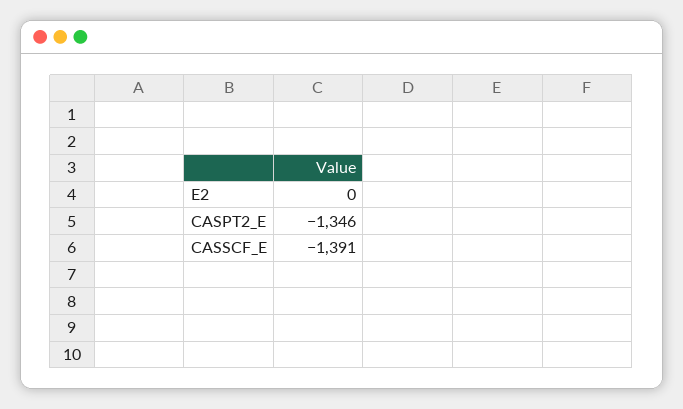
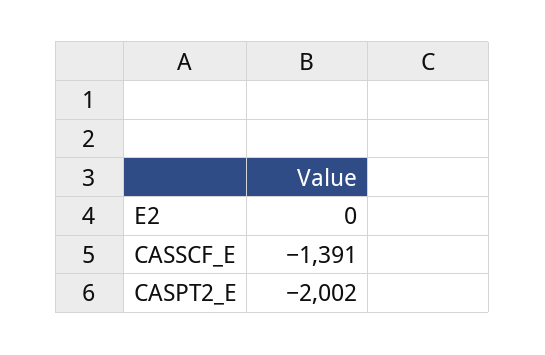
CASPT2_E: -1346 -> -2002

